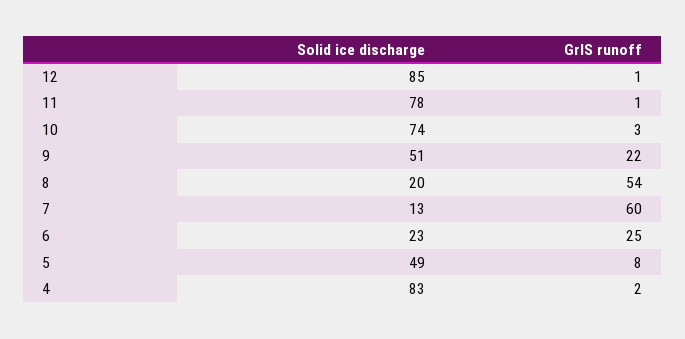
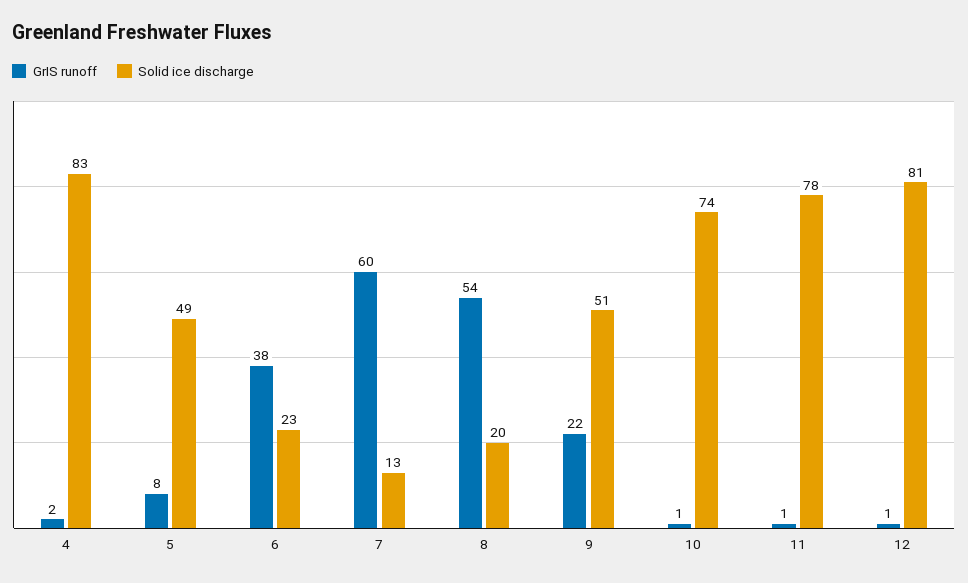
Solid ice discharge, 12: 85 -> 81
GrIS runoff, 10: 3 -> 1
GrIS runoff, 6: 25 -> 38

